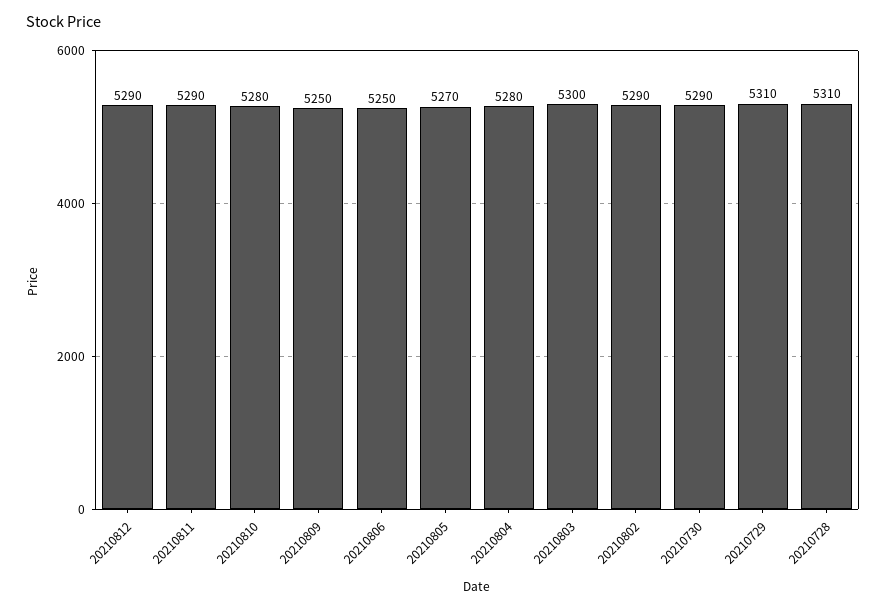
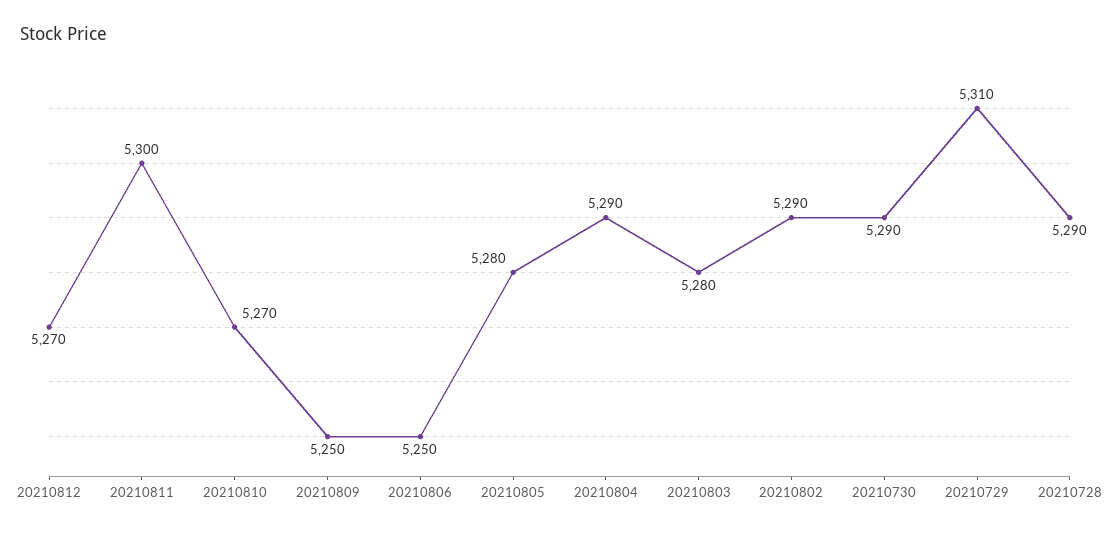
20210812: 5290 -> 5270
20210811: 5290 -> 5300
20210810: 5280 -> 5270
20210805: 5270 -> 5280
20210804: 5280 -> 5290
20210803: 5300 -> 5280
20210728: 5310 -> 5290

